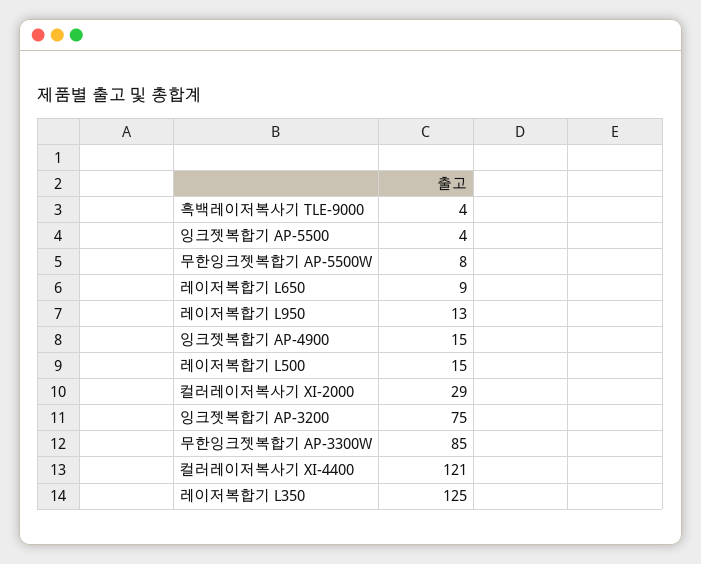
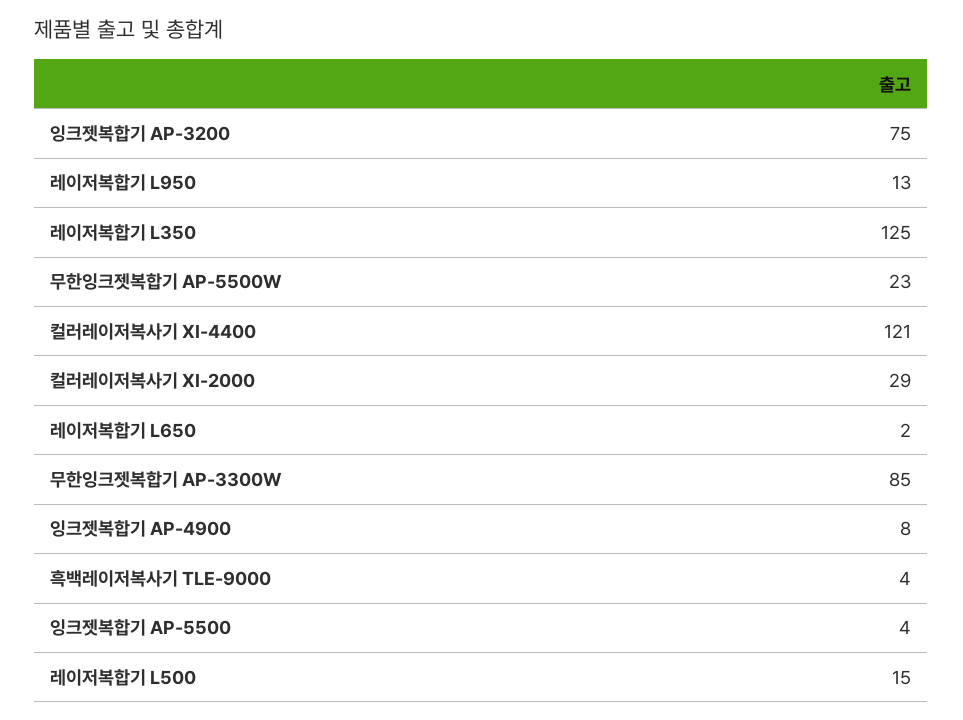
무한잉크젯복합기 AP-5500W: 8 -> 23
레이저복합기 L650: 9 -> 2
잉크젯복합기 AP-4900: 15 -> 8

